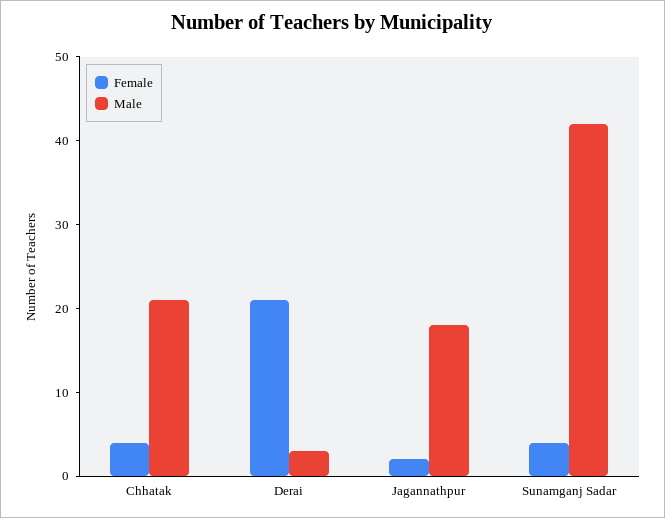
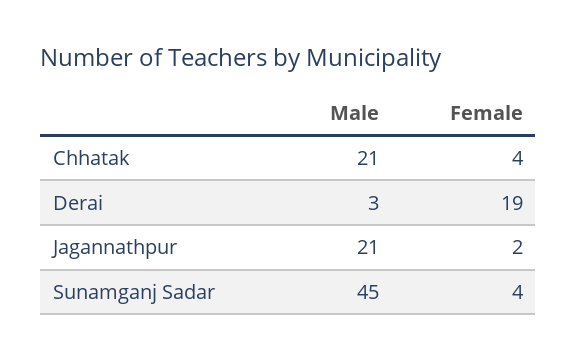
Female, Derai: 21 -> 19
Male, Jagannathpur: 18 -> 21
Male, Sunamganj Sadar: 42 -> 45

